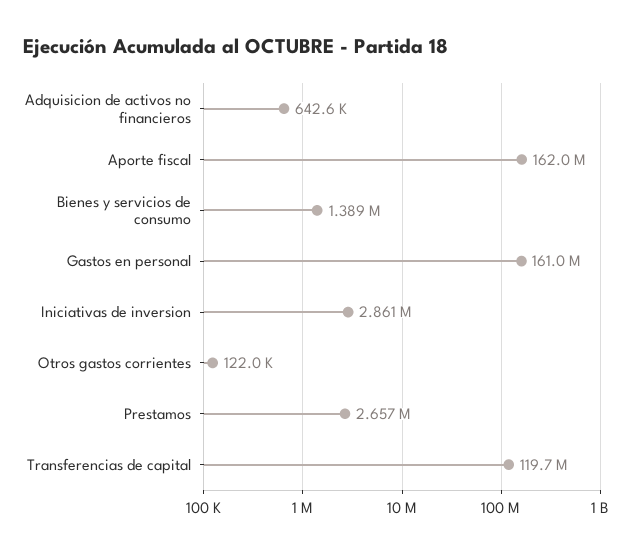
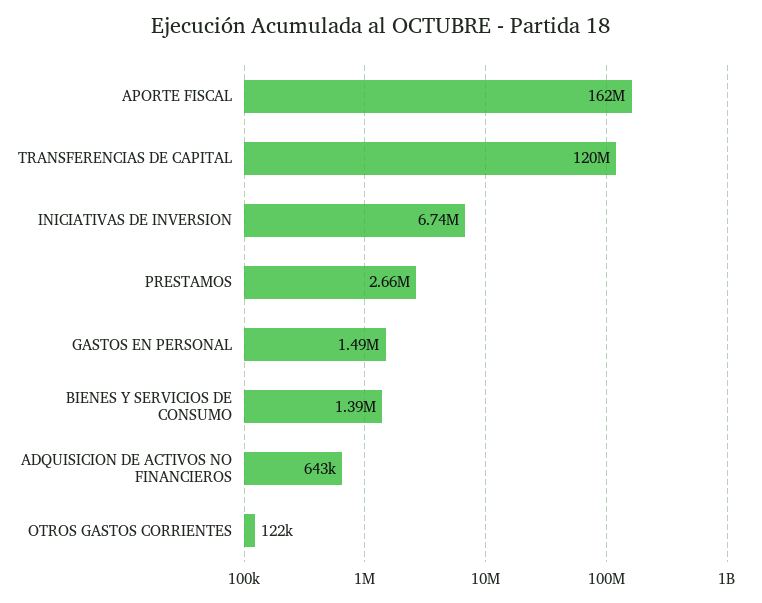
Gastos en personal: 161000000 -> 1490000
Iniciativas de inversion: 2861000 -> 6740000

